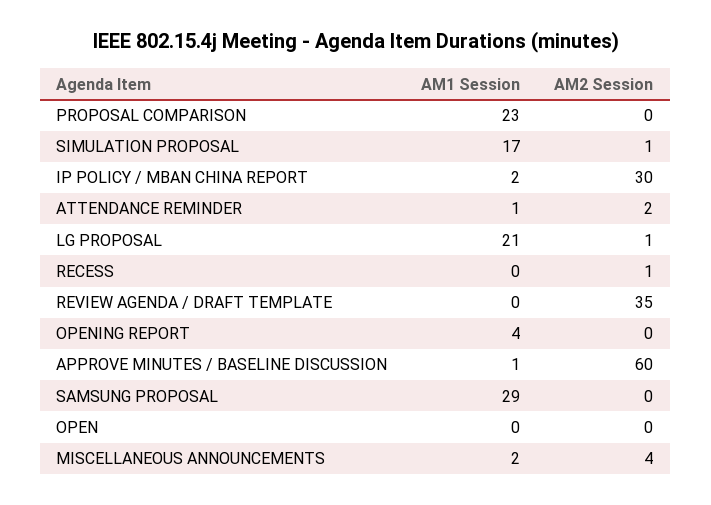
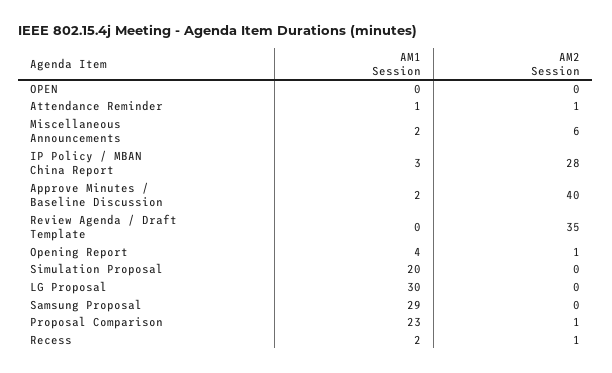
AM2 Session, PROPOSAL COMPARISON: 0 -> 1
AM1 Session, SIMULATION PROPOSAL: 17 -> 20
AM2 Session, SIMULATION PROPOSAL: 1 -> 0
AM1 Session, IP POLICY / MBAN CHINA REPORT: 2 -> 3
AM2 Session, IP POLICY / MBAN CHINA REPORT: 30 -> 28
AM2 Session, ATTENDANCE REMINDER: 2 -> 1
AM1 Session, LG PROPOSAL: 21 -> 30
AM2 Session, LG PROPOSAL: 1 -> 0
AM1 Session, RECESS: 0 -> 2
AM2 Session, OPENING REPORT: 0 -> 1
AM1 Session, APPROVE MINUTES / BASELINE DISCUSSION: 1 -> 2
AM2 Session, APPROVE MINUTES / BASELINE DISCUSSION: 60 -> 40
AM2 Session, MISCELLANEOUS ANNOUNCEMENTS: 4 -> 6

